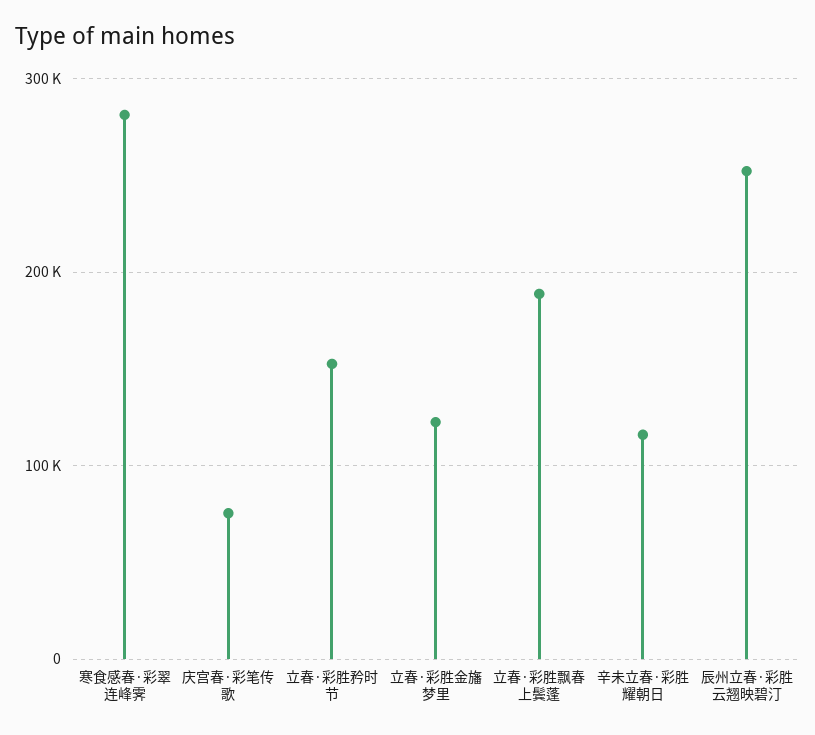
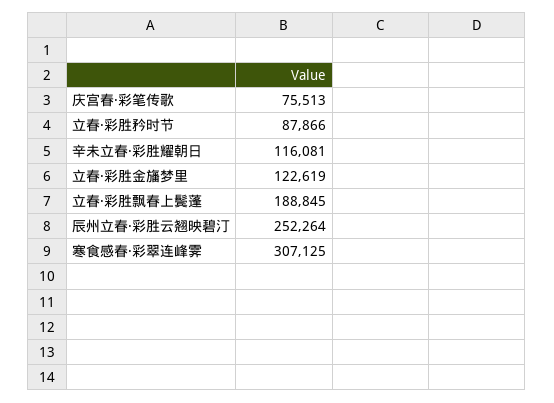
寒食感春·彩翠连峰霁: 280000 -> 307125
立春·彩胜矜时节: 150000 -> 87866

